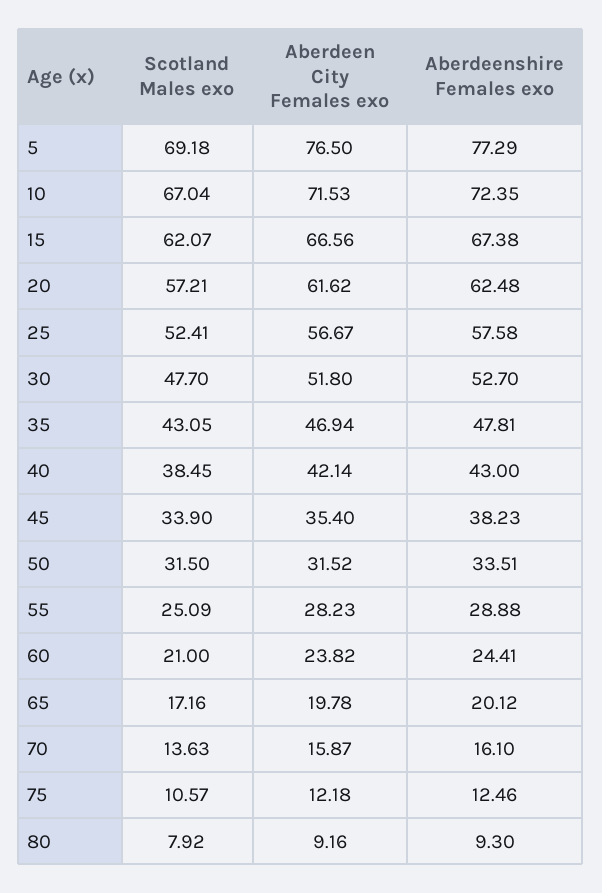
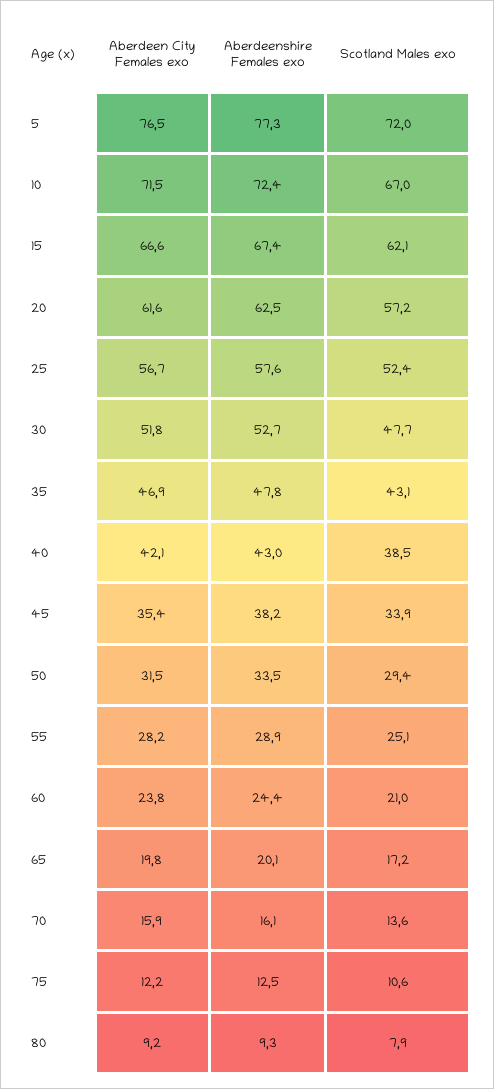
Scotland Males exo, 5: 69.18 -> 72
Scotland Males exo, 50: 31.5 -> 29.4

